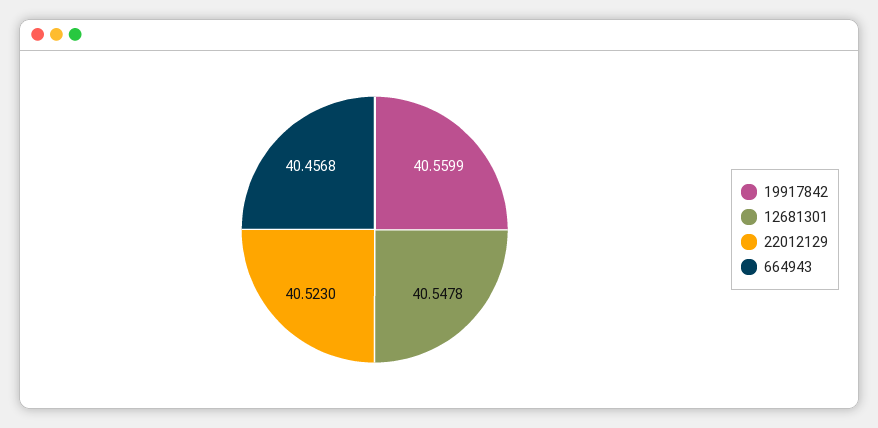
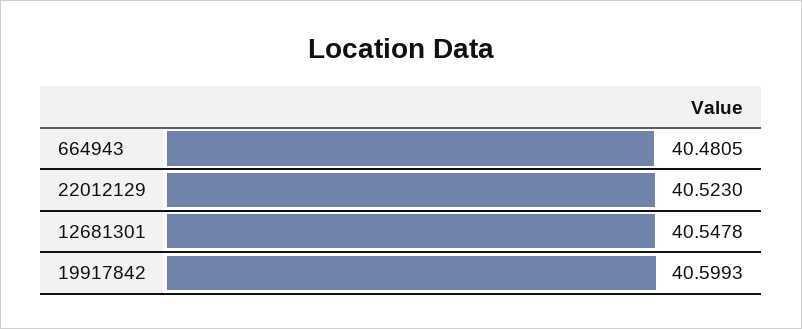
19917842: 40.5599 -> 40.5993
664943: 40.4568 -> 40.4805

